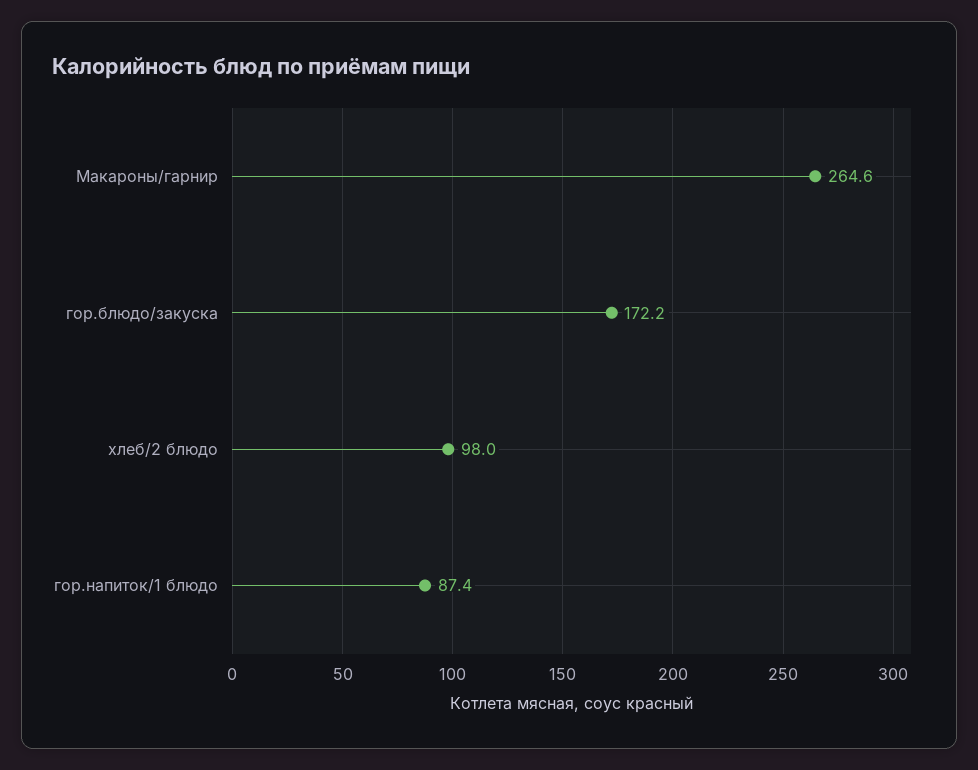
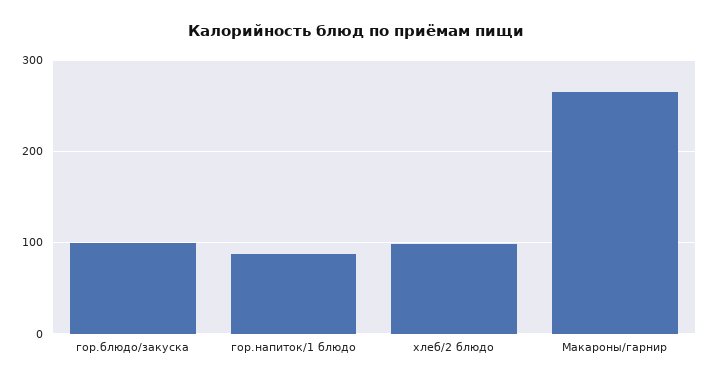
гор.блюдо/закуска: 172.2 -> 100

